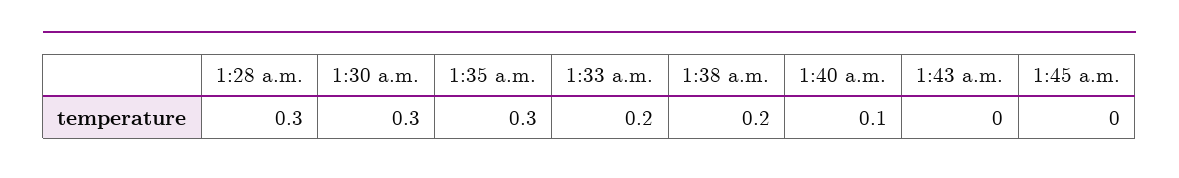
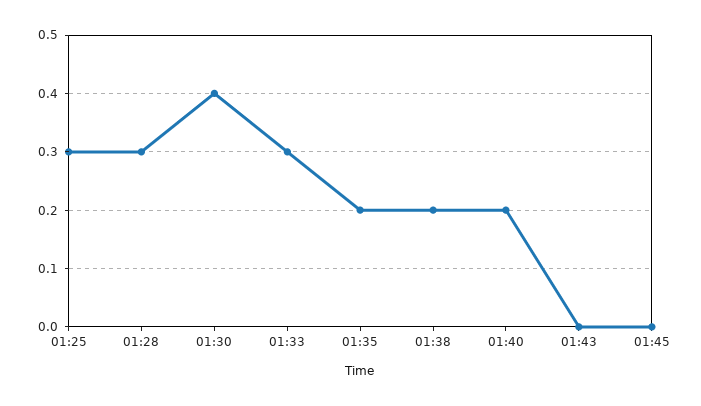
1:30 a.m.: 0.3 -> 0.4
1:35 a.m.: 0.3 -> 0.2
1:33 a.m.: 0.2 -> 0.3
1:40 a.m.: 0.1 -> 0.2
01:25: none -> 0.3

